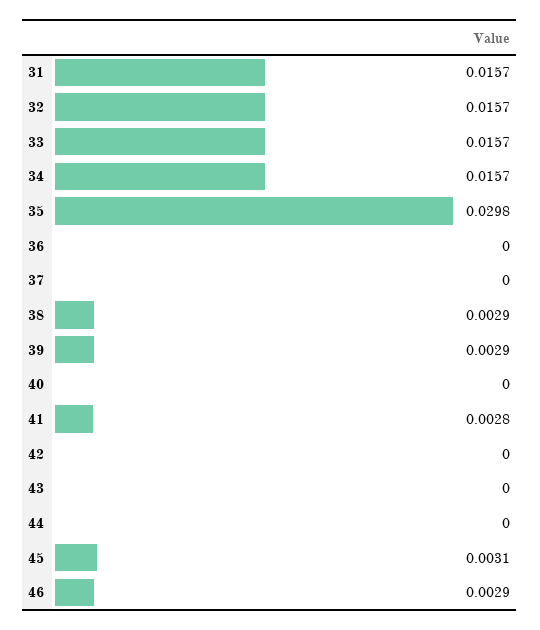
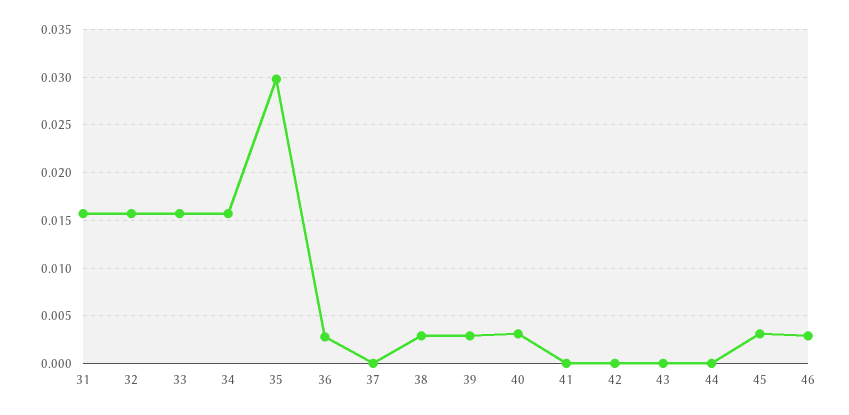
36: 0 -> 0.003
40: 0 -> 0.003
41: 0.0028 -> 0

